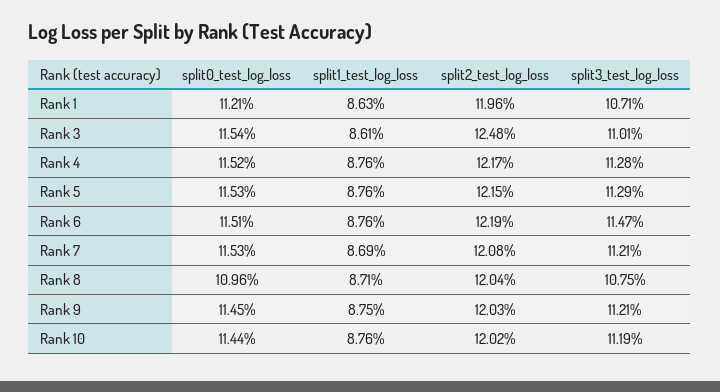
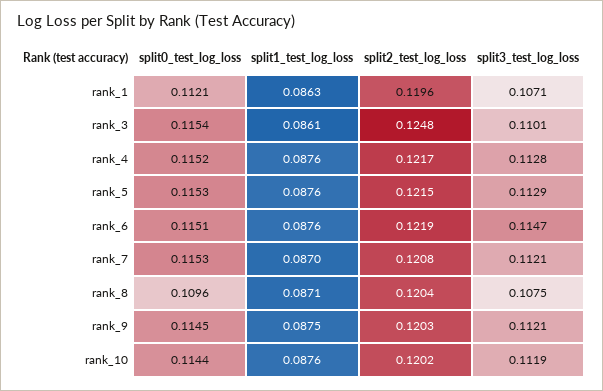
split1_test_log_loss, Rank 7: 0.0869 -> 0.087

